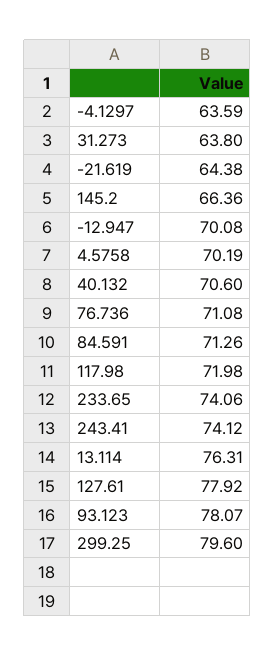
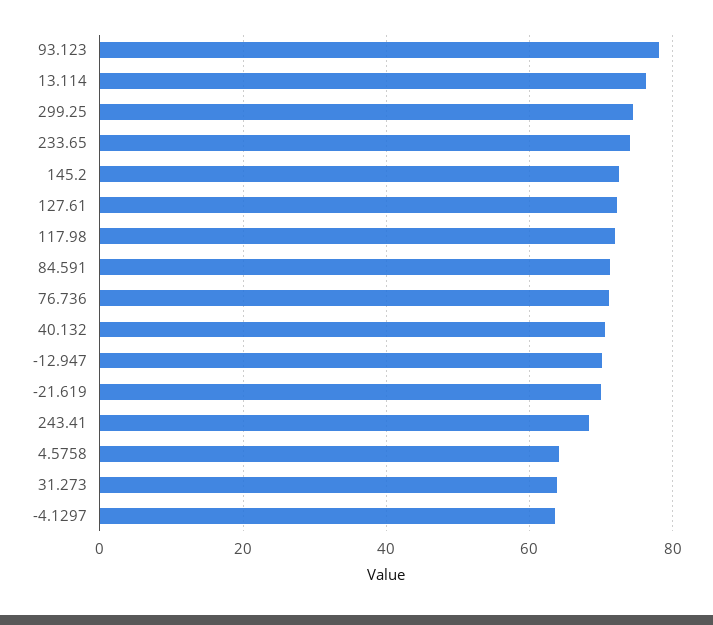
-21.619: 64.38 -> 70
145.2: 66.36 -> 72
4.5758: 70.19 -> 64
243.41: 74.12 -> 68
127.61: 77.92 -> 72
299.25: 79.6 -> 74

